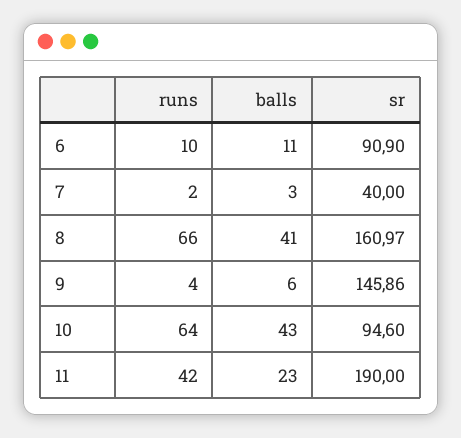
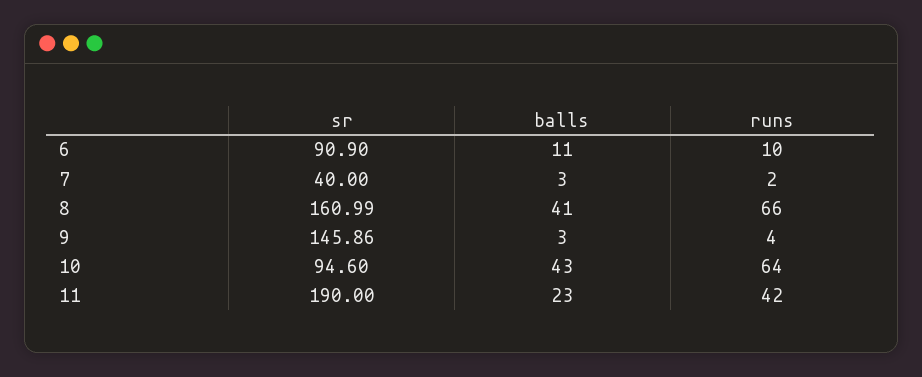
sr, 8: 160.97 -> 160.99
balls, 9: 6 -> 3

